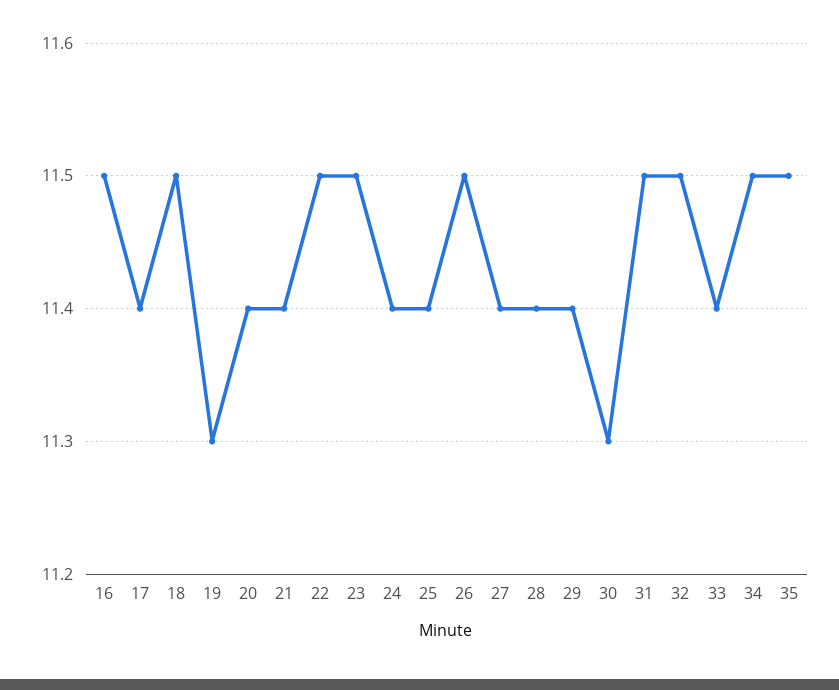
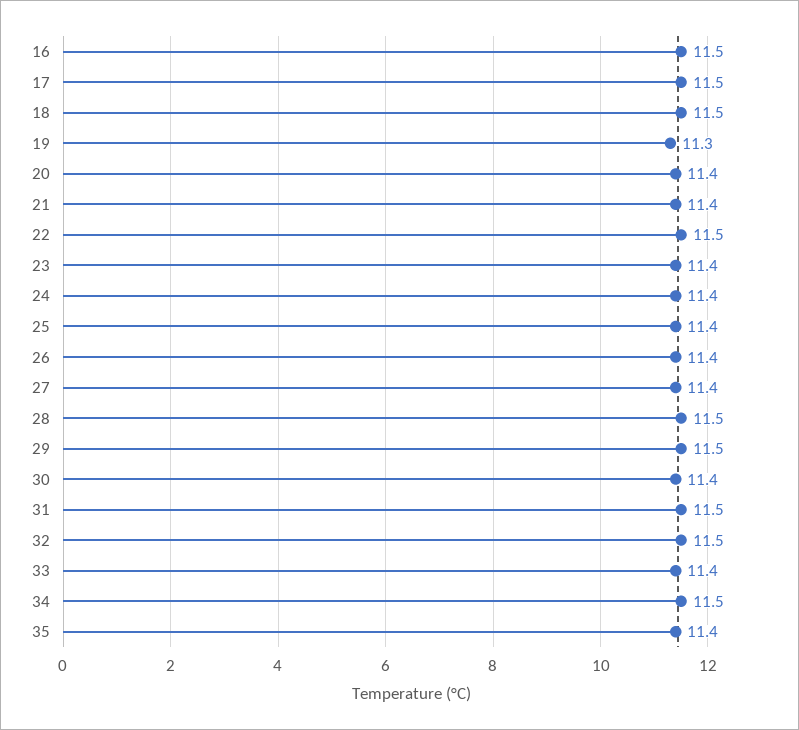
17: 11.4 -> 11.5
23: 11.5 -> 11.4
26: 11.5 -> 11.4
28: 11.4 -> 11.5
29: 11.4 -> 11.5
30: 11.3 -> 11.4
35: 11.5 -> 11.4

